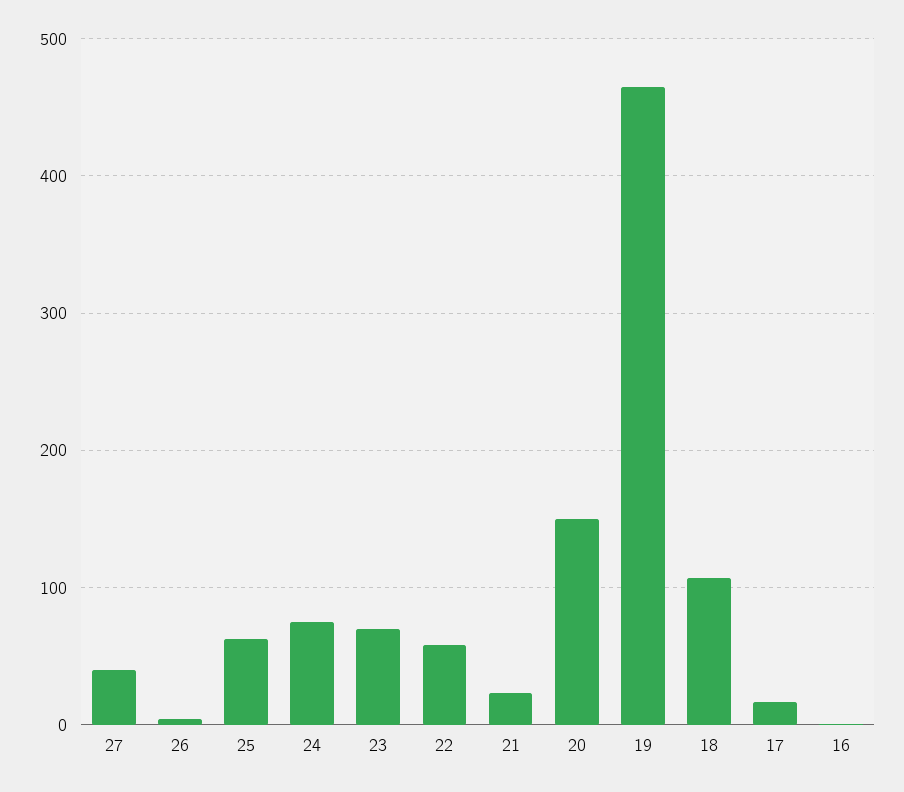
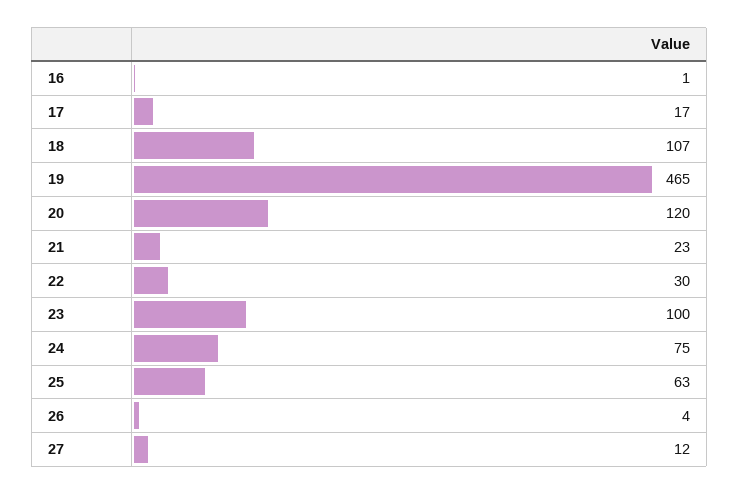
27: 40 -> 12
23: 70 -> 100
22: 60 -> 30
20: 150 -> 120

